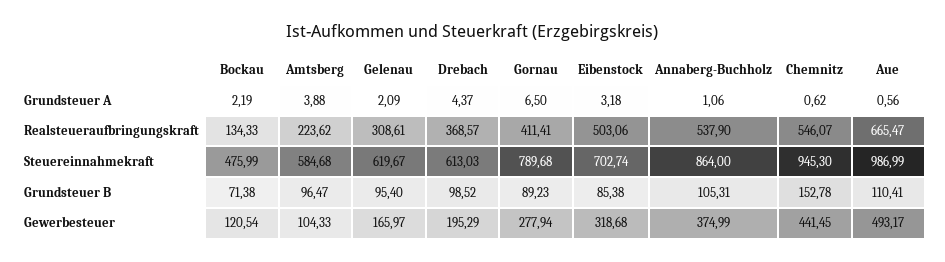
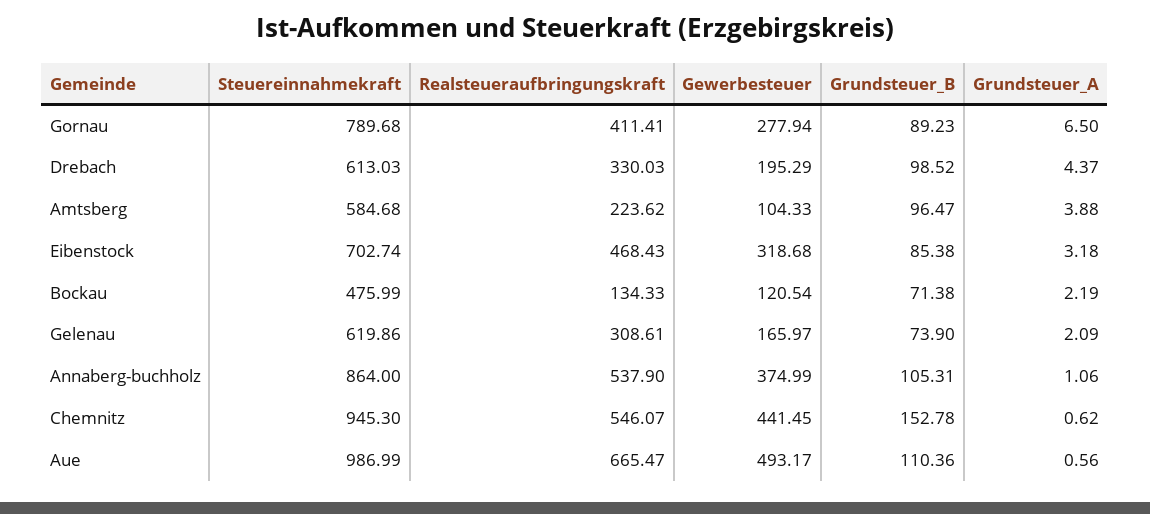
Drebach, Realsteueraufbringungskraft: 368.57 -> 330.03
Eibenstock, Realsteueraufbringungskraft: 503.06 -> 468.43
Gelenau, Steuereinnahmekraft: 619.67 -> 619.86
Gelenau, Grundsteuer B: 95.4 -> 73.9
Aue, Grundsteuer B: 110.41 -> 110.36

